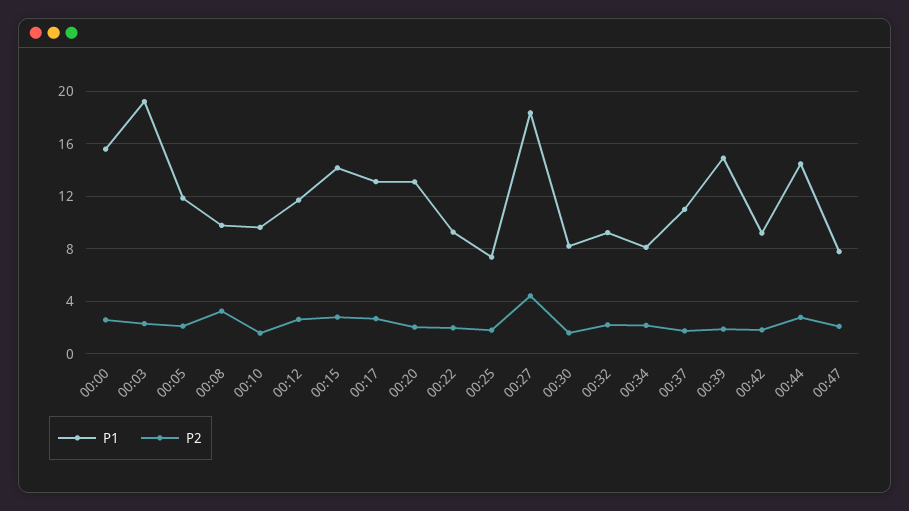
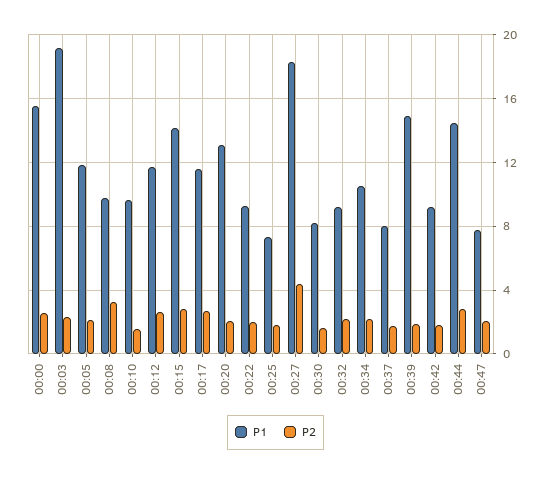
P1, 00:17: 13 -> 11.5
P1, 00:34: 8 -> 10.5
P1, 00:37: 11 -> 8

